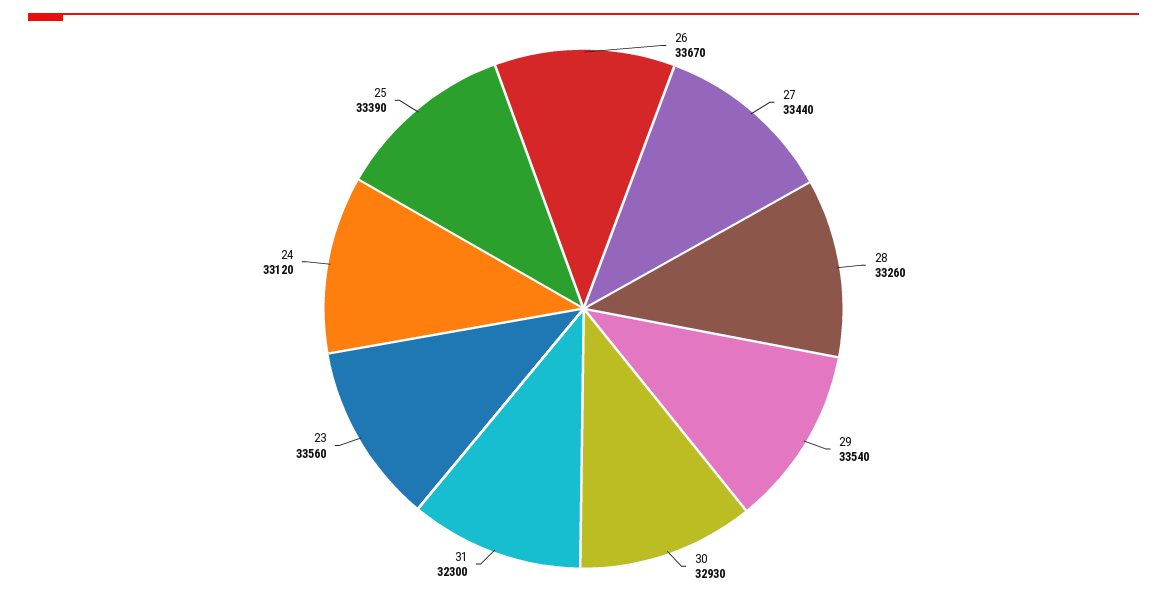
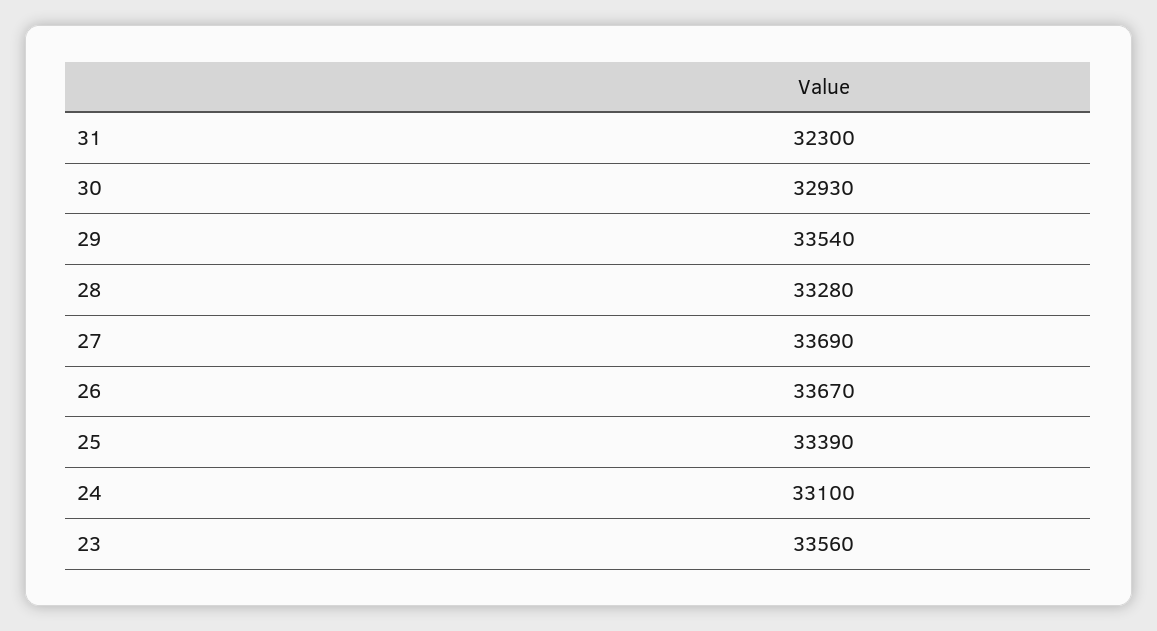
27: 33440 -> 33690
28: 33260 -> 33280
24: 33120 -> 33100

